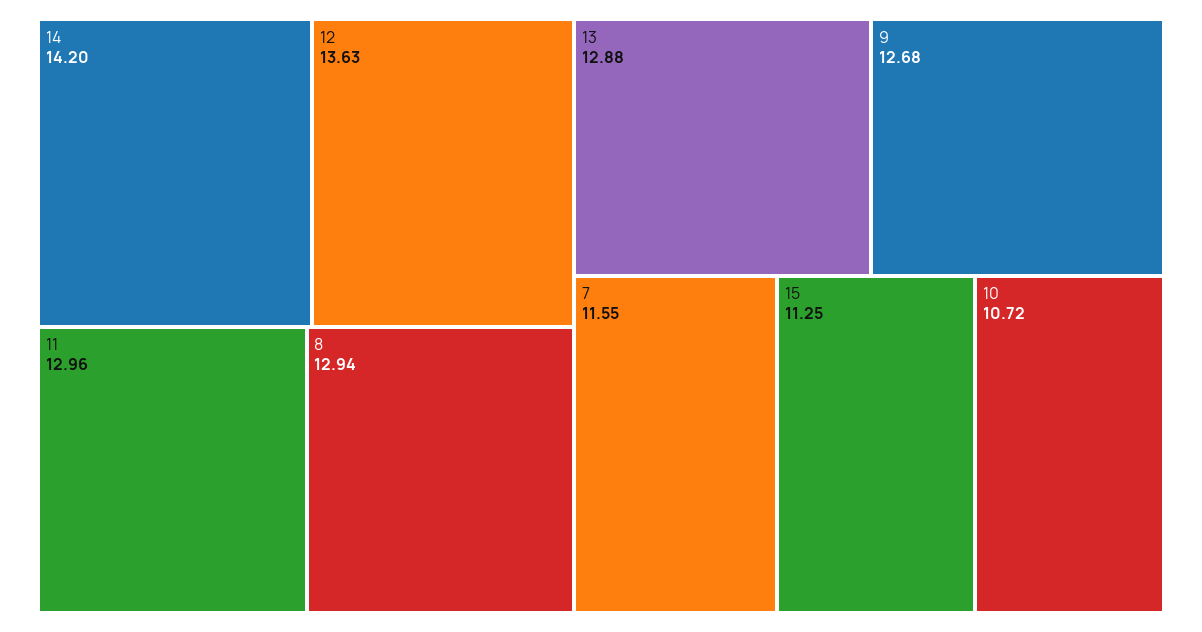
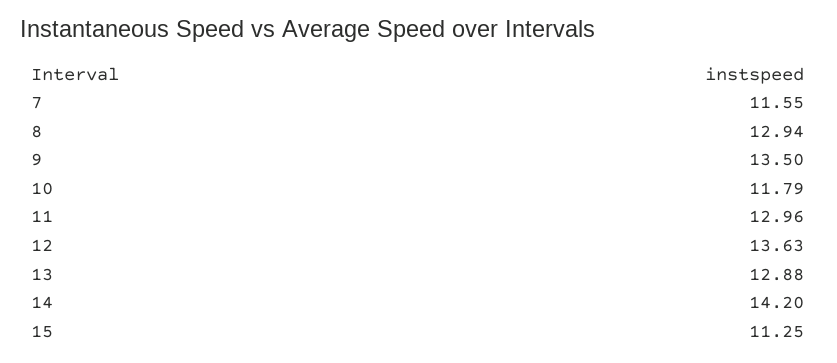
9: 12.68 -> 13.5
10: 10.72 -> 11.79

